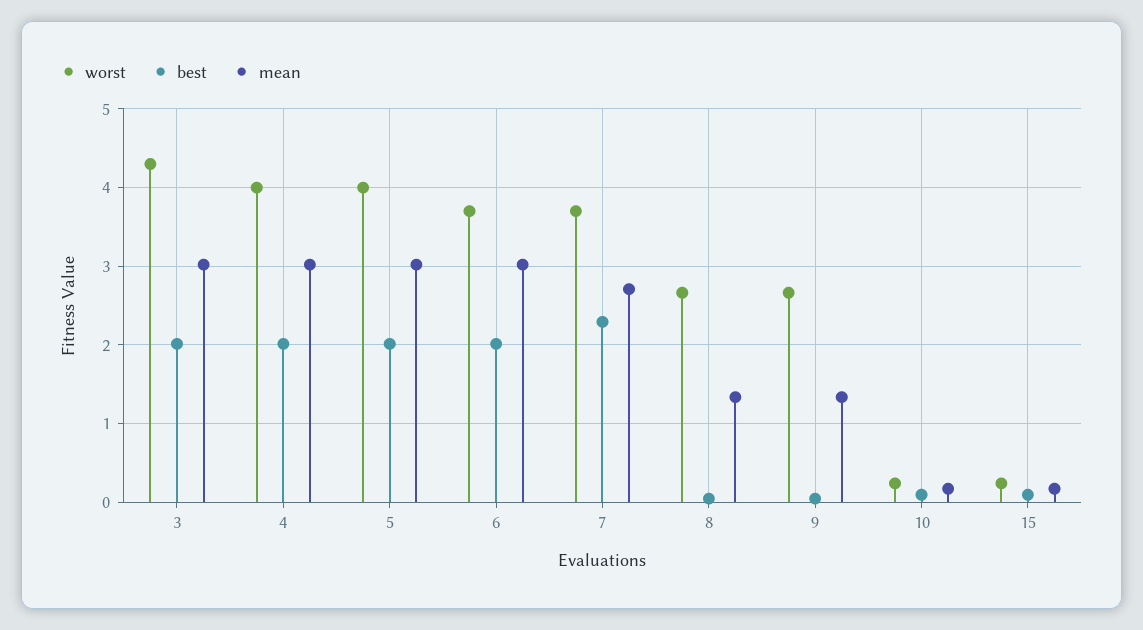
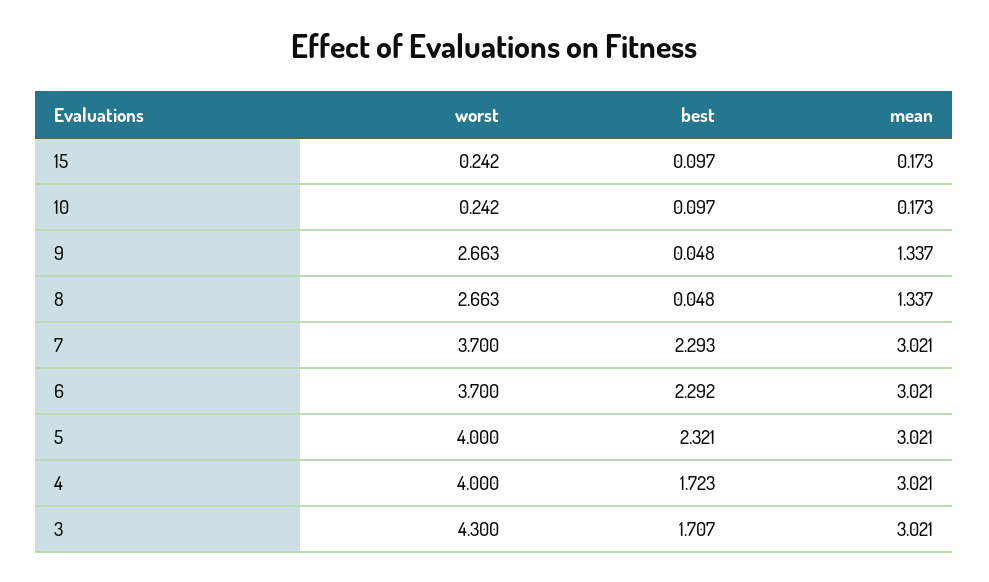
best, 3: 2 -> 1.707
best, 4: 2 -> 1.723
best, 5: 2 -> 2.321
best, 6: 2 -> 2.292
mean, 7: 2.7 -> 3.021

